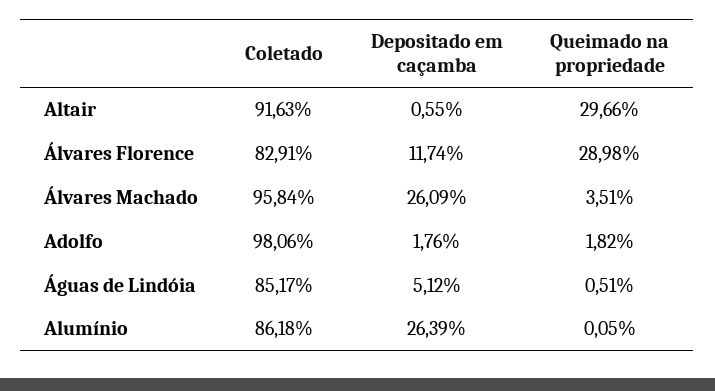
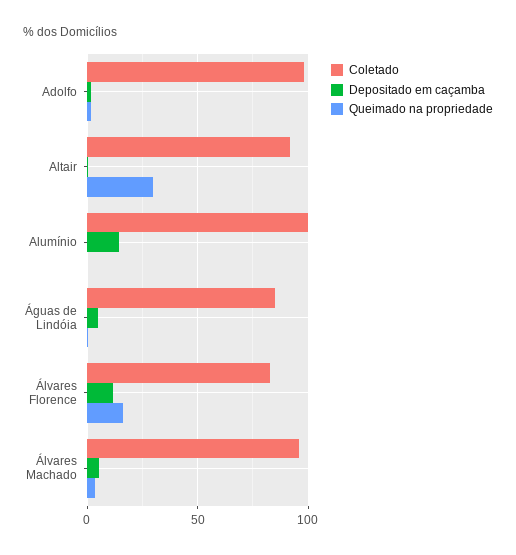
Queimado na propriedade, Álvares Florence: 28.98 -> 15
Depositado em caçamba, Álvares Machado: 26.09 -> 5
Coletado, Alumínio: 86.18 -> 100
Depositado em caçamba, Alumínio: 26.39 -> 15

